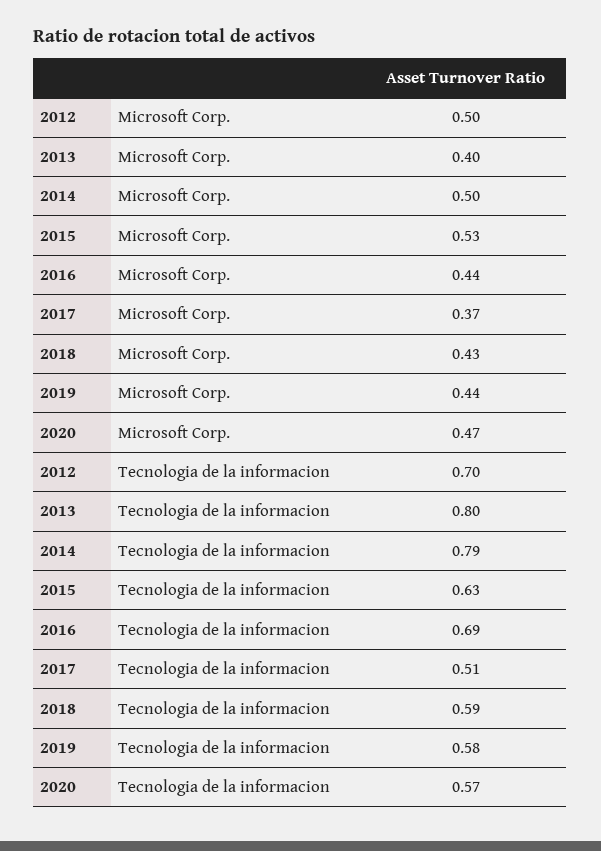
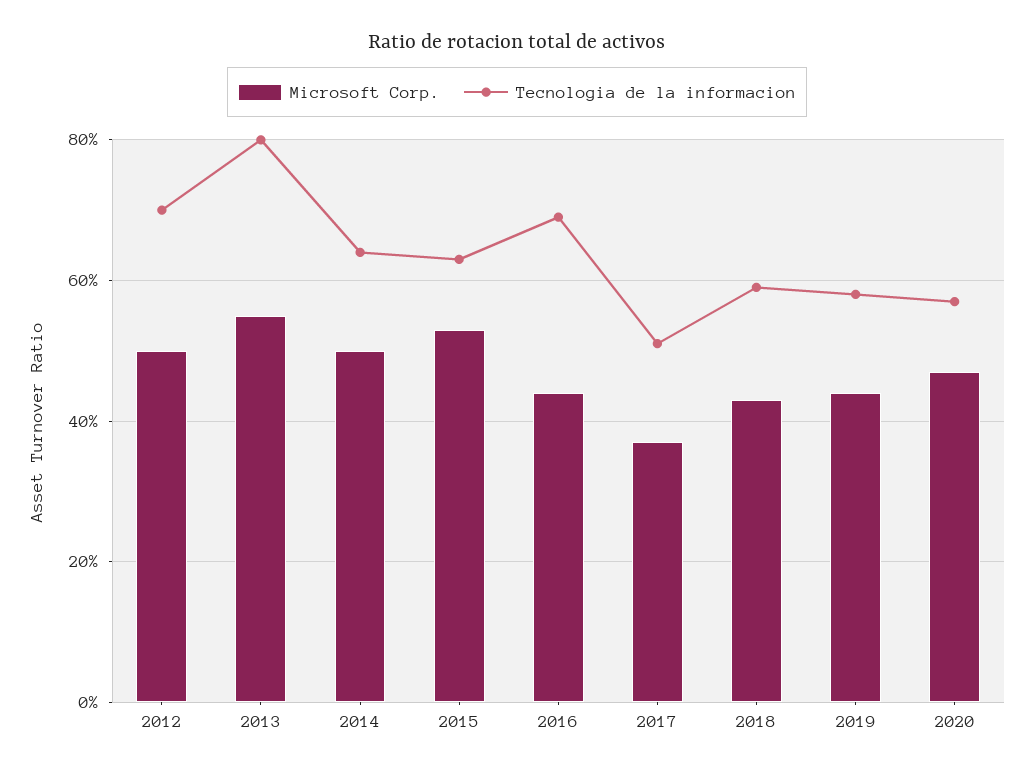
Microsoft Corp., 2013: 0.4 -> 0.55
Tecnologia de la informacion, 2014: 0.79 -> 0.65

